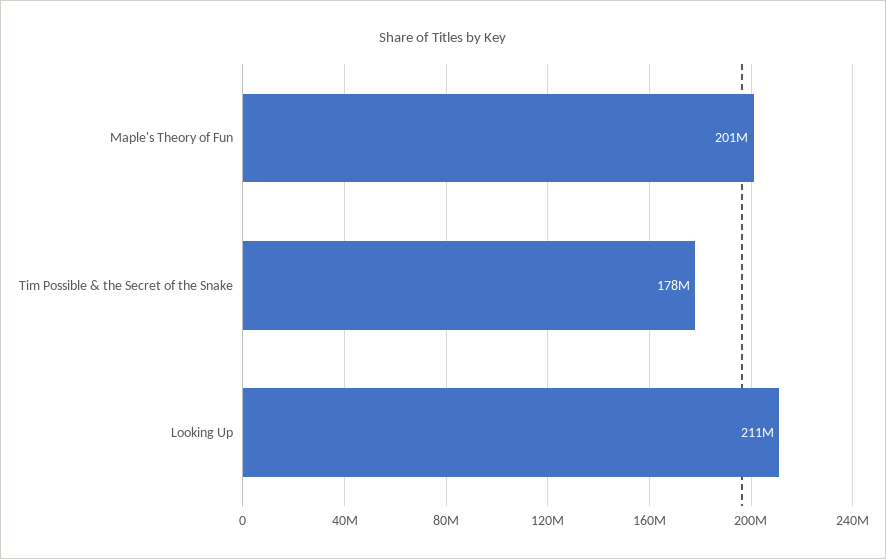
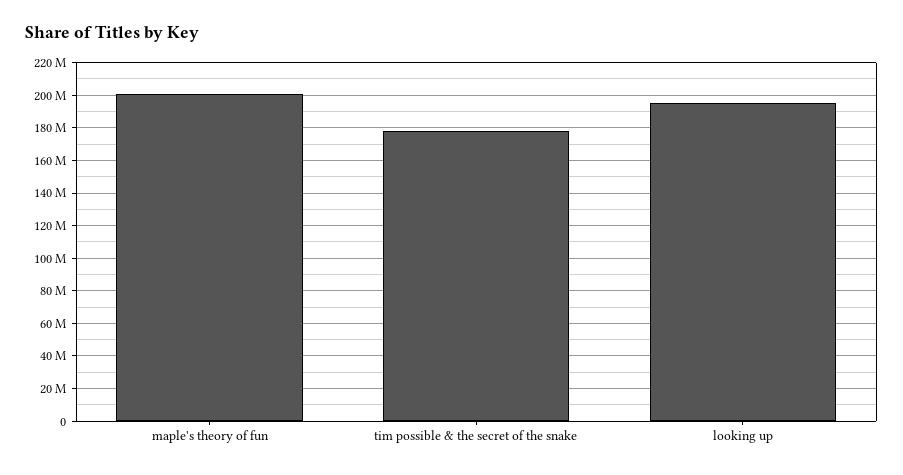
Looking Up: 211000000 -> 195000000

